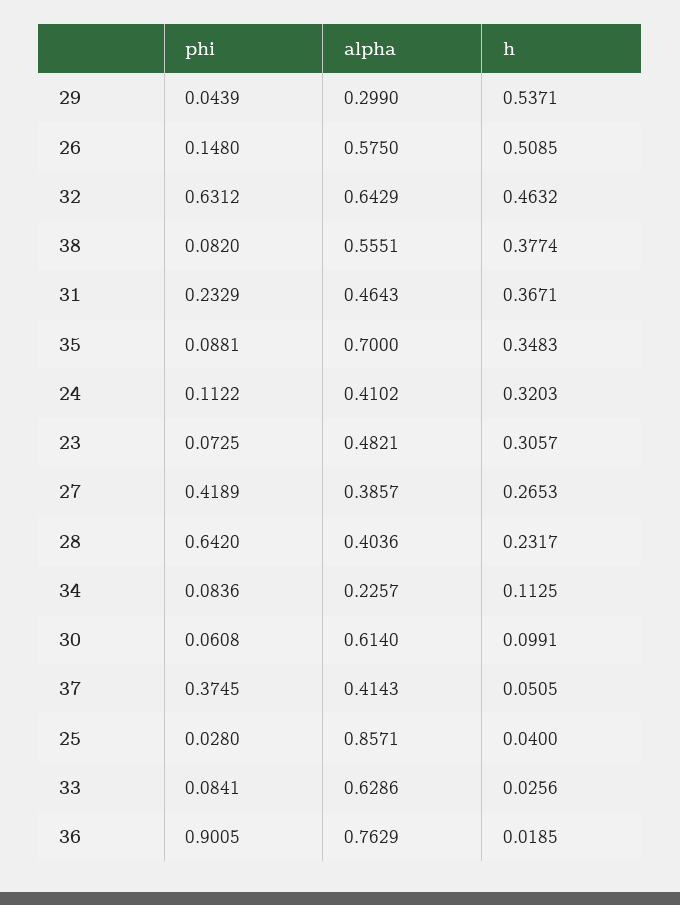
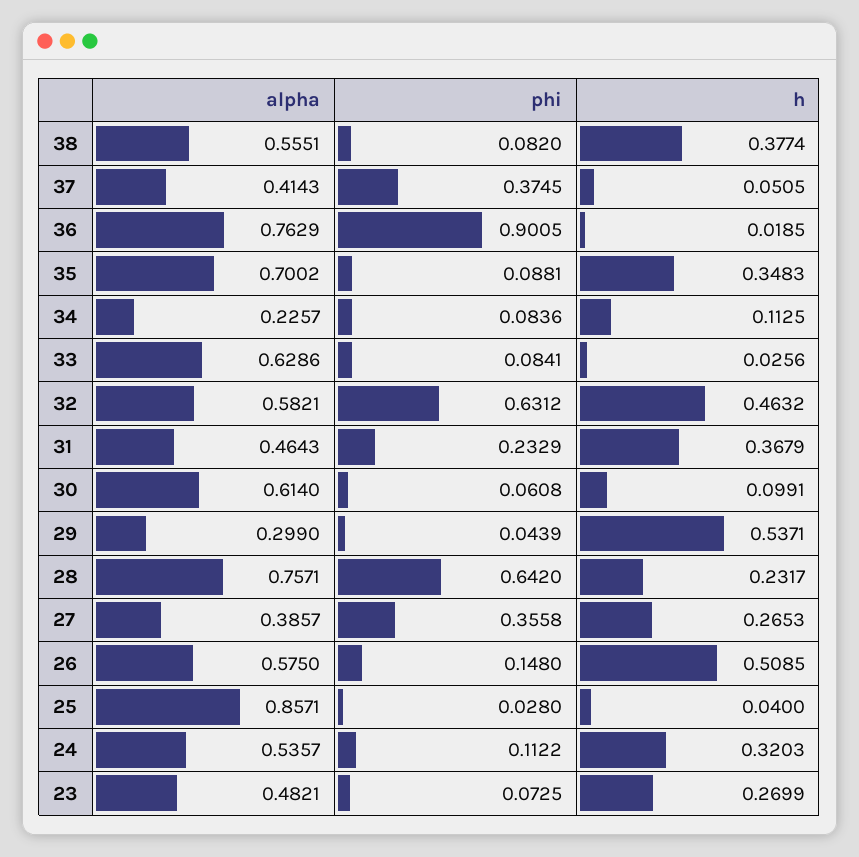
alpha, 32: 0.6429 -> 0.5821
h, 31: 0.3671 -> 0.3679
alpha, 35: 0.7 -> 0.7002
alpha, 24: 0.4102 -> 0.5357
h, 23: 0.3057 -> 0.2699
phi, 27: 0.4189 -> 0.3558
alpha, 28: 0.4036 -> 0.7571

